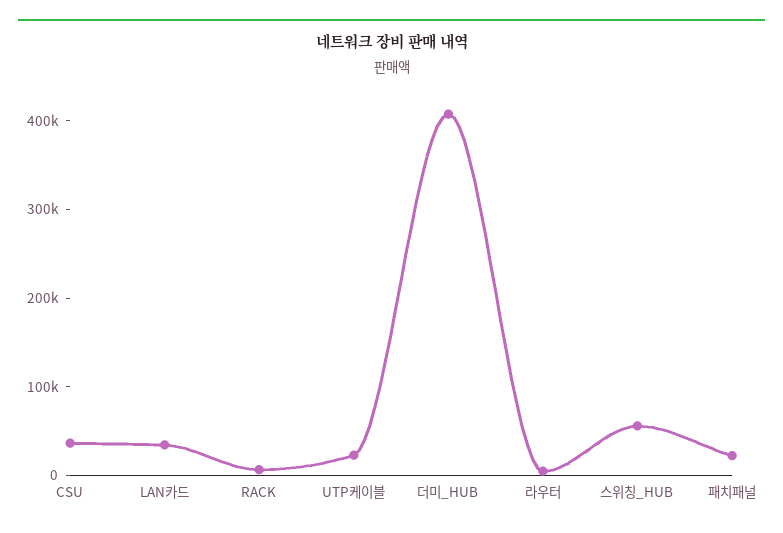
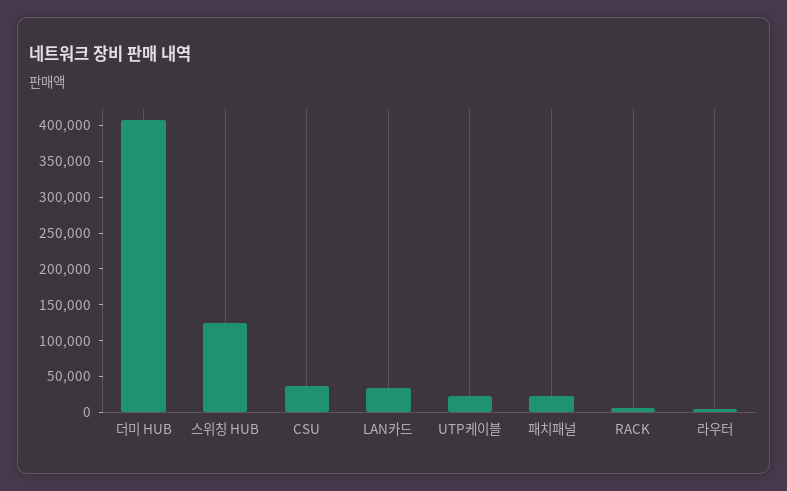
스위칭_HUB: 60000 -> 125000

